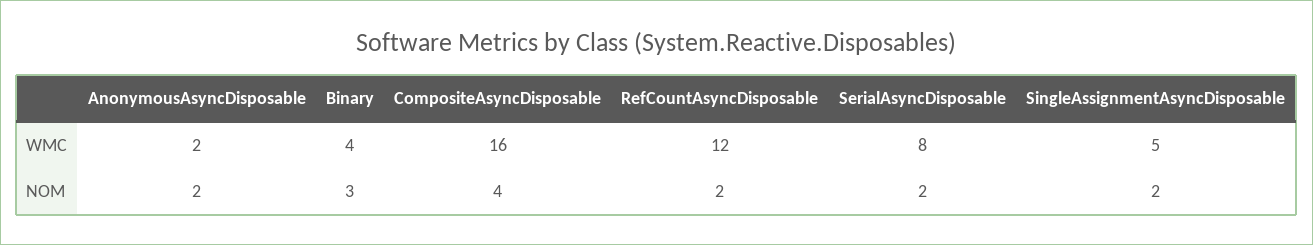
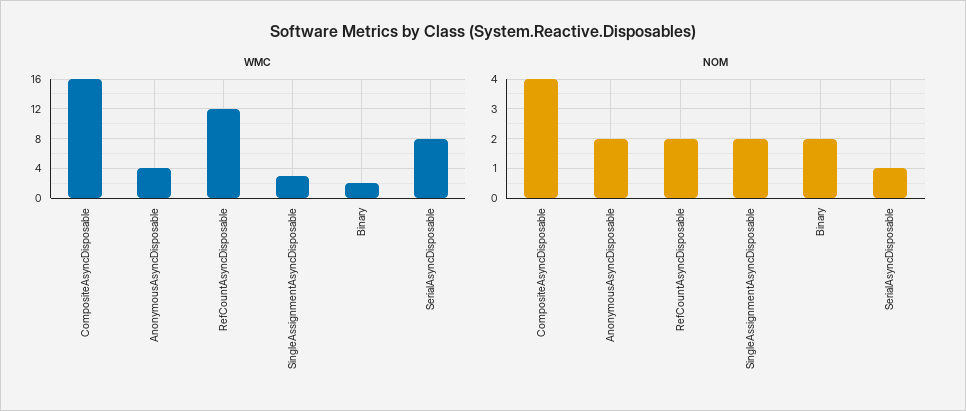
WMC, AnonymousAsyncDisposable: 2 -> 4
WMC, Binary: 4 -> 2
WMC, SingleAssignmentAsyncDisposable: 5 -> 3
NOM, Binary: 3 -> 2
NOM, SerialAsyncDisposable: 2 -> 1

